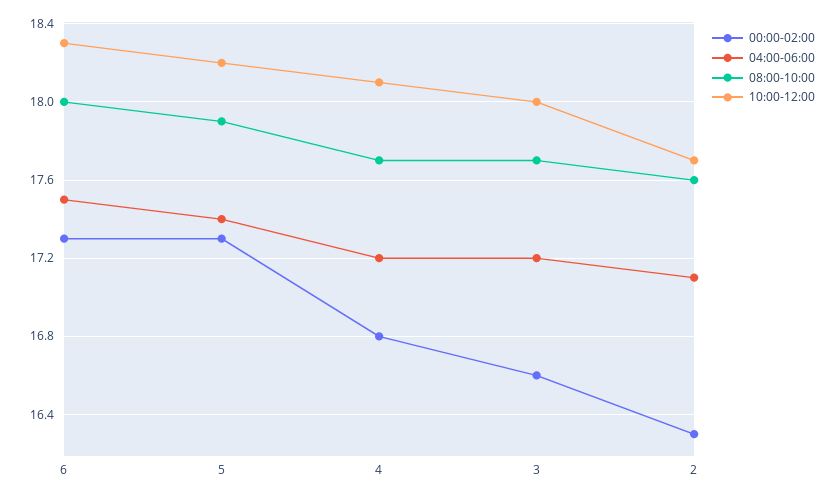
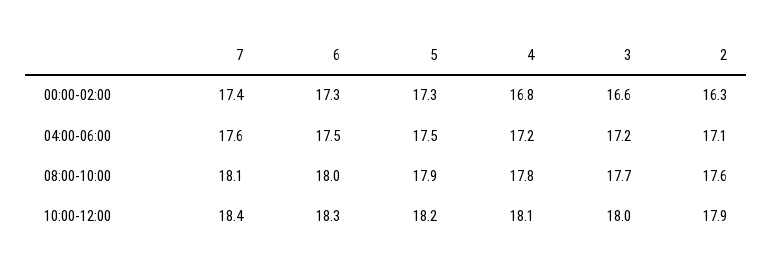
04:00-06:00, 5: 17.4 -> 17.5
08:00-10:00, 4: 17.7 -> 17.8
10:00-12:00, 2: 17.7 -> 17.9
00:00-02:00, 7: none -> 17.4
04:00-06:00, 7: none -> 17.6
08:00-10:00, 7: none -> 18.1
10:00-12:00, 7: none -> 18.4

